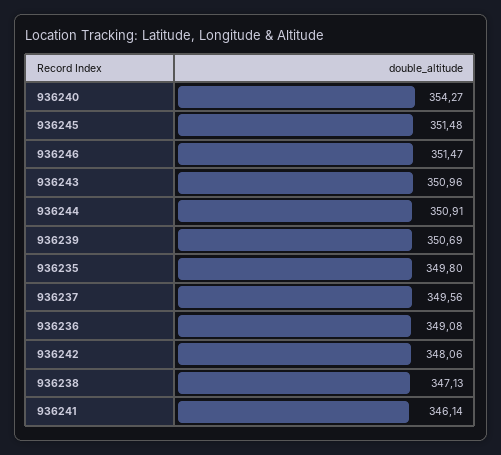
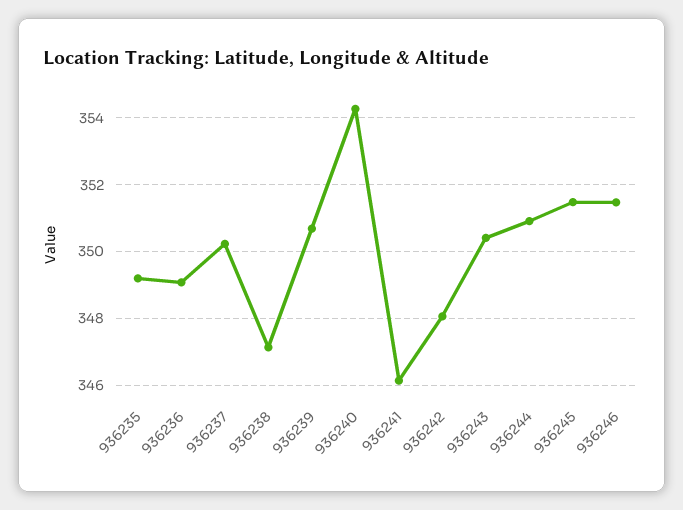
936243: 350.96 -> 350.4
936235: 349.8 -> 349.2
936237: 349.56 -> 350.2

